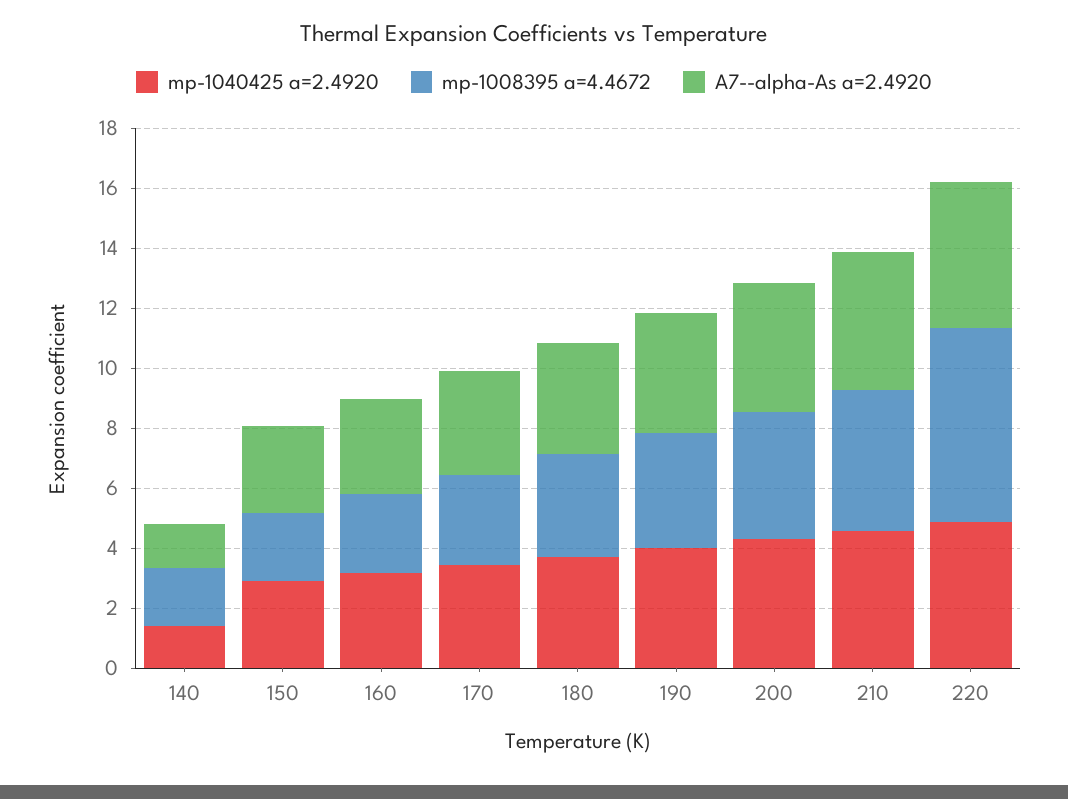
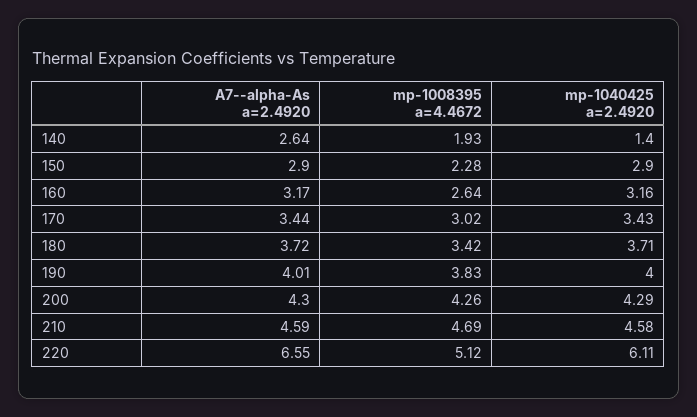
A7--alpha-As a=2.4920, 140: 1.5 -> 2.64
mp-1040425 a=2.4920, 220: 5 -> 6.11
mp-1008395 a=4.4672, 220: 6.5 -> 5.12
A7--alpha-As a=2.4920, 220: 5 -> 6.55

